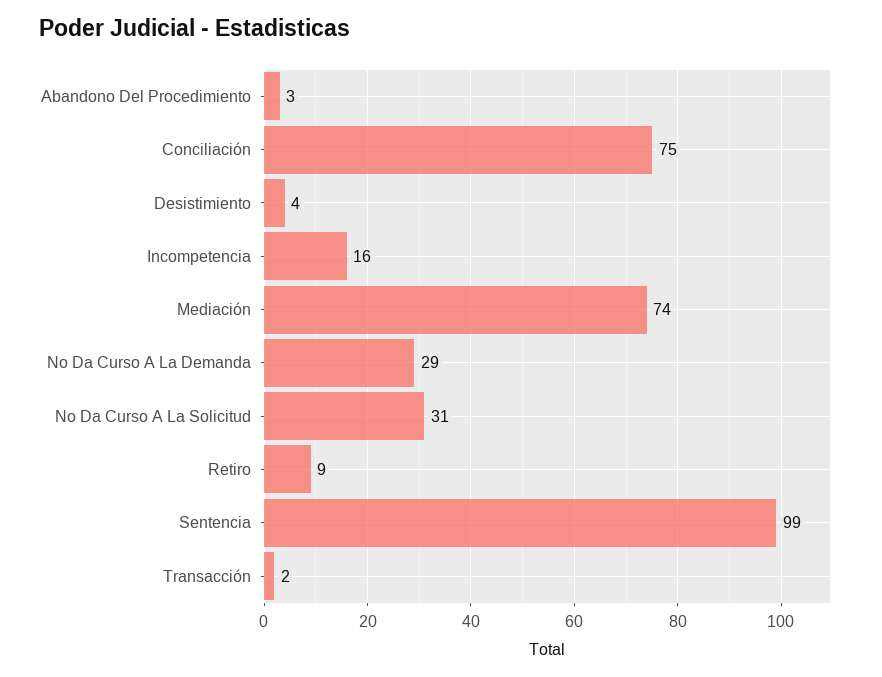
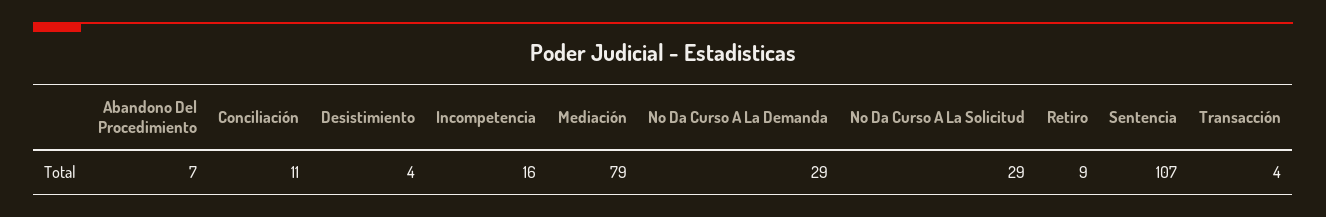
Abandono Del Procedimiento: 3 -> 7
Conciliación: 75 -> 11
Mediación: 74 -> 79
No Da Curso A La Solicitud: 31 -> 29
Sentencia: 99 -> 107
Transacción: 2 -> 4

